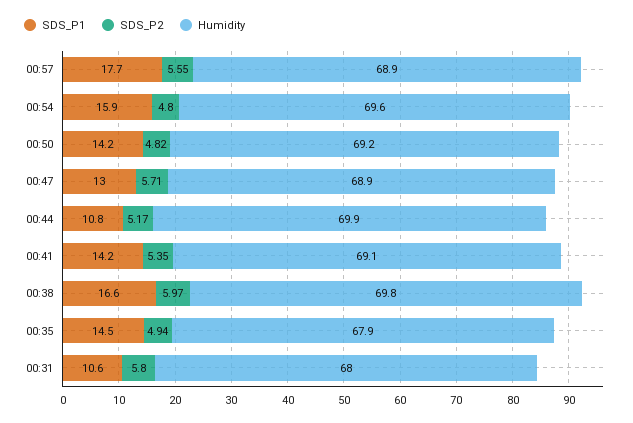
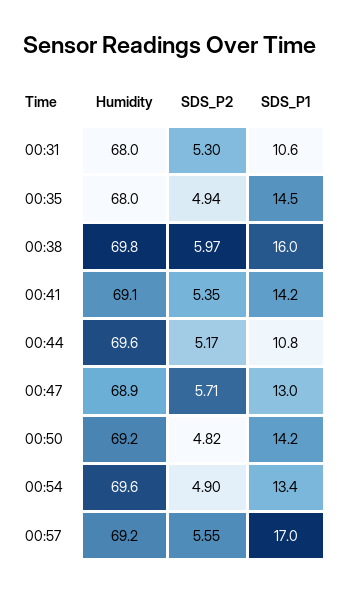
SDS_P1, 00:57: 17.7 -> 17
Humidity, 00:57: 68.9 -> 69.2
SDS_P1, 00:54: 15.9 -> 13.4
SDS_P2, 00:54: 4.8 -> 4.9
Humidity, 00:44: 69.9 -> 69.6
SDS_P1, 00:38: 16.6 -> 16
Humidity, 00:35: 67.9 -> 68
SDS_P2, 00:31: 5.8 -> 5.3

